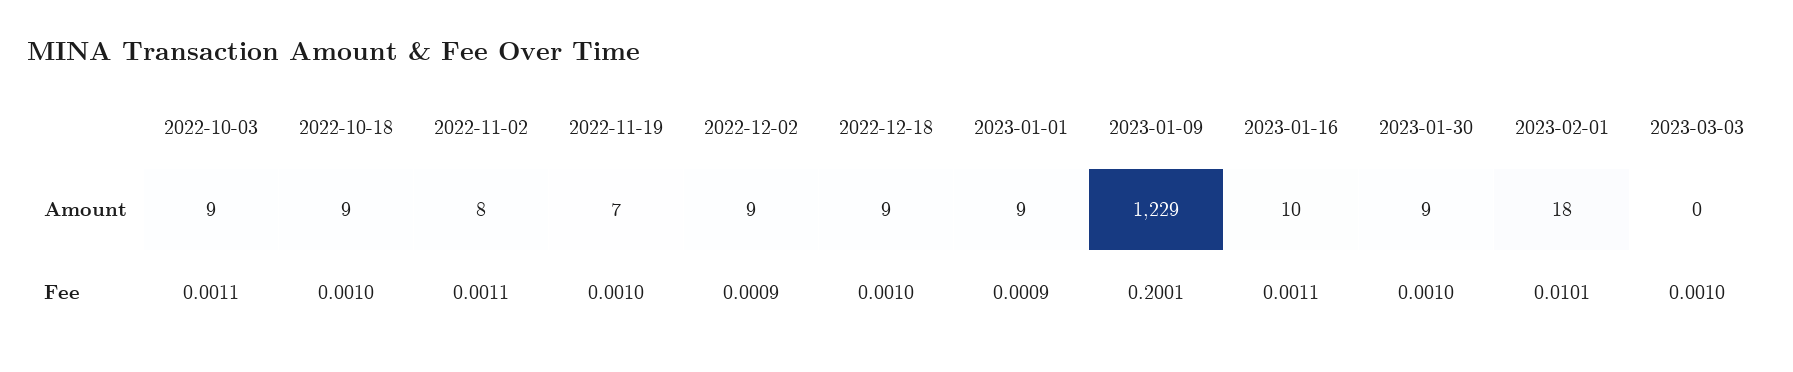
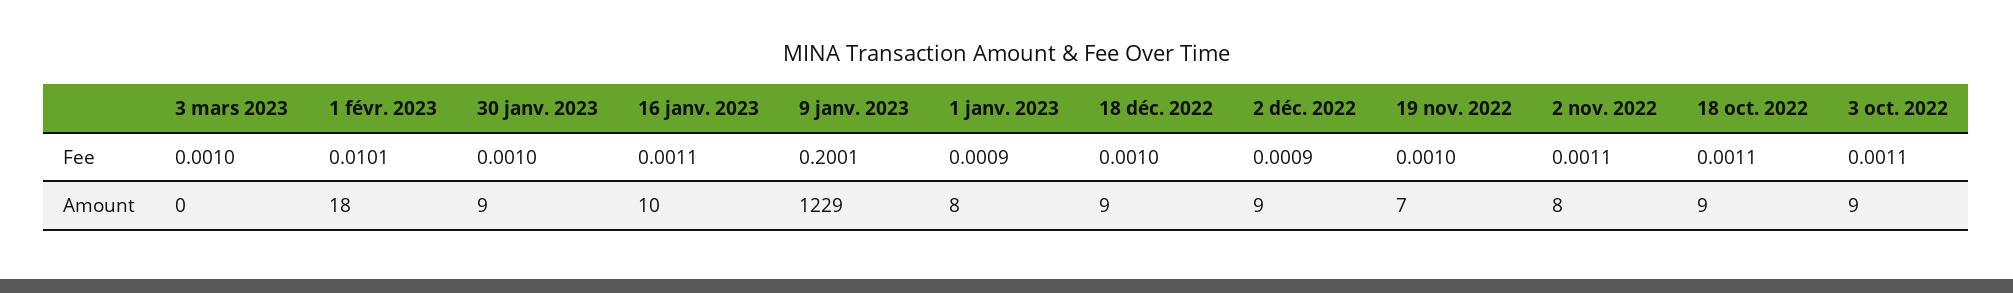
2023-01-01, Amount: 9 -> 8
2022-10-18, Fee: 0.001 -> 0.0011

